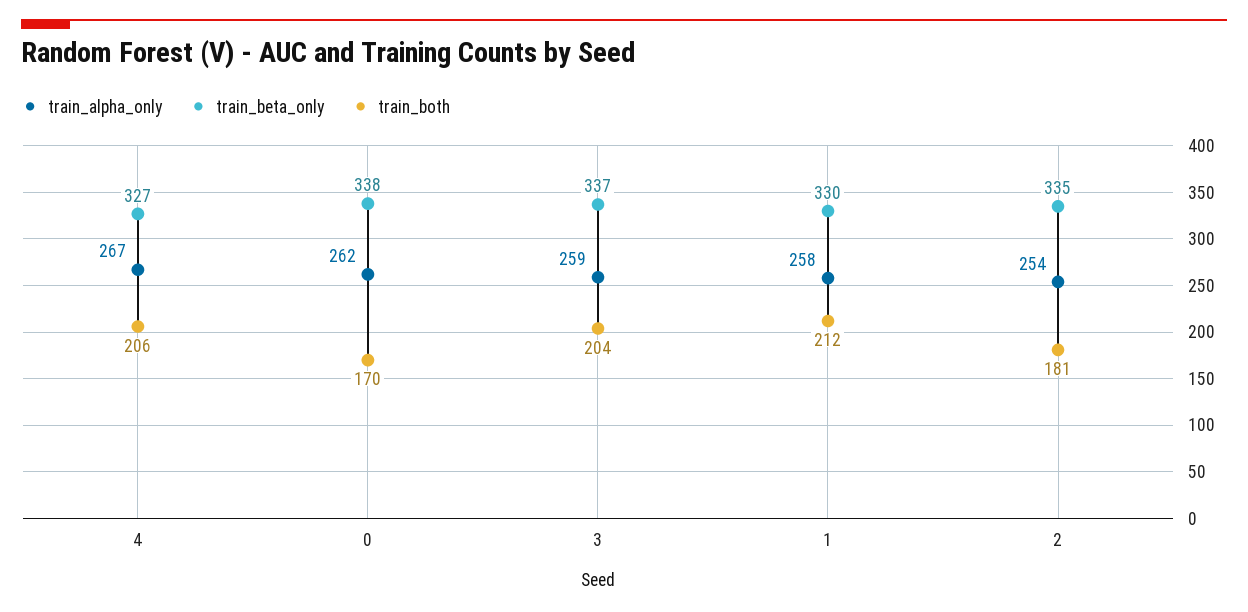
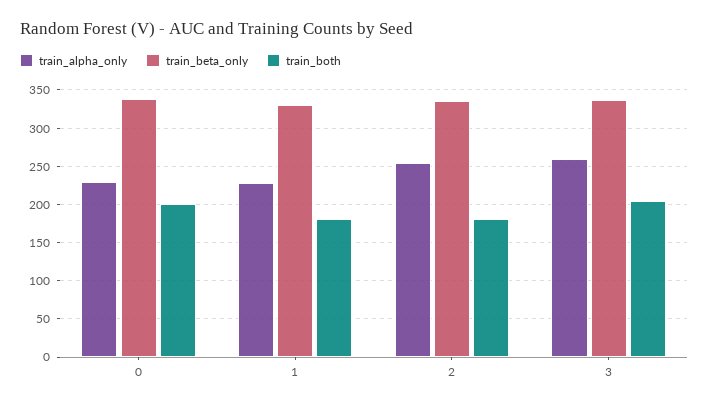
train_alpha_only, 4: 267 -> none
train_beta_only, 4: 327 -> none
train_both, 4: 206 -> none
train_alpha_only, 0: 262 -> 230
train_both, 0: 170 -> 200
train_alpha_only, 1: 258 -> 230
train_both, 1: 212 -> 180

